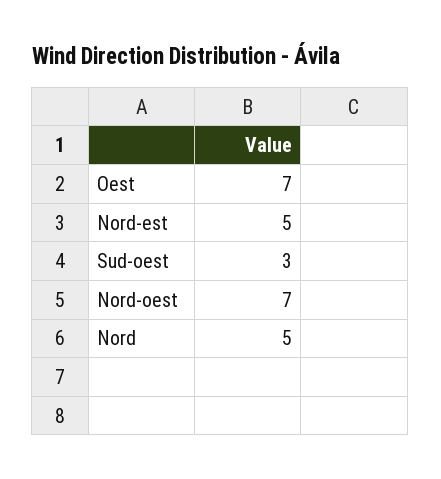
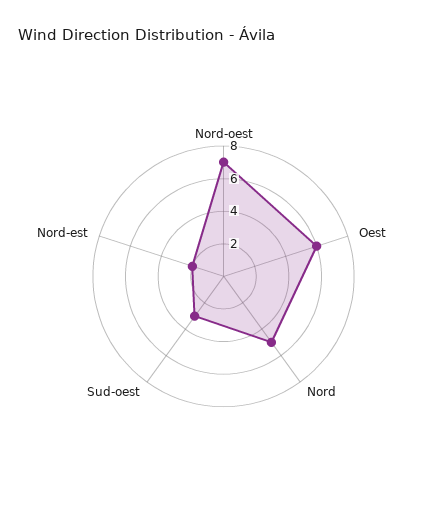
Oest: 7 -> 6
Nord-est: 5 -> 2

